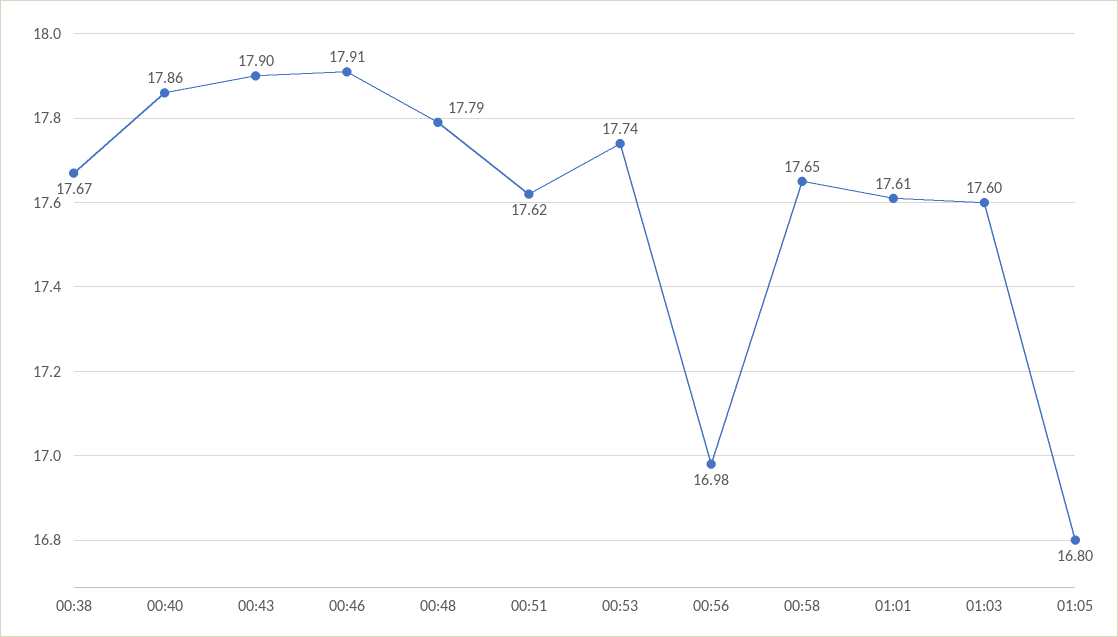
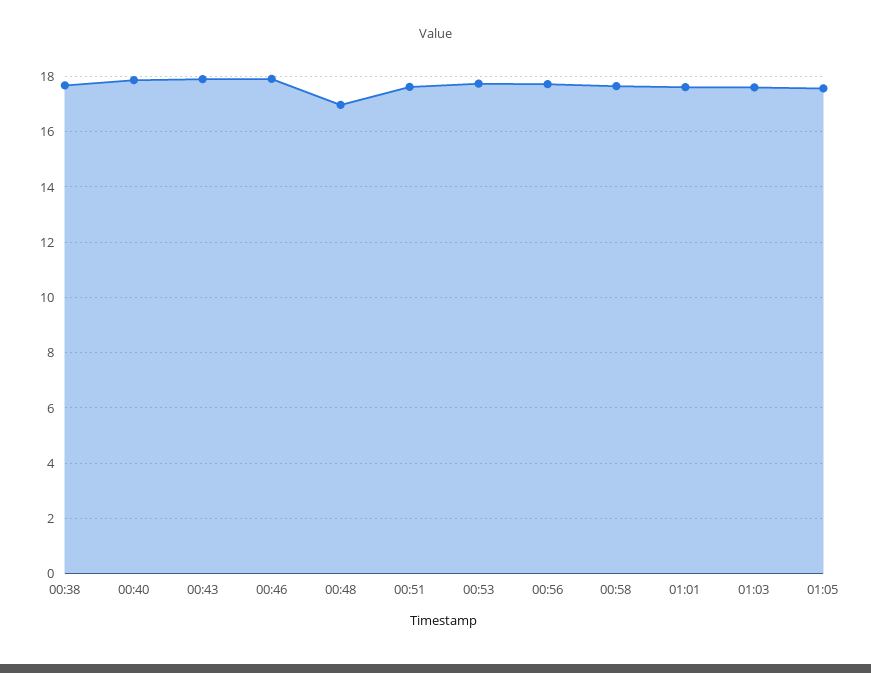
00:48: 17.79 -> 17
00:56: 16.98 -> 17.75
01:05: 16.8 -> 17.5

